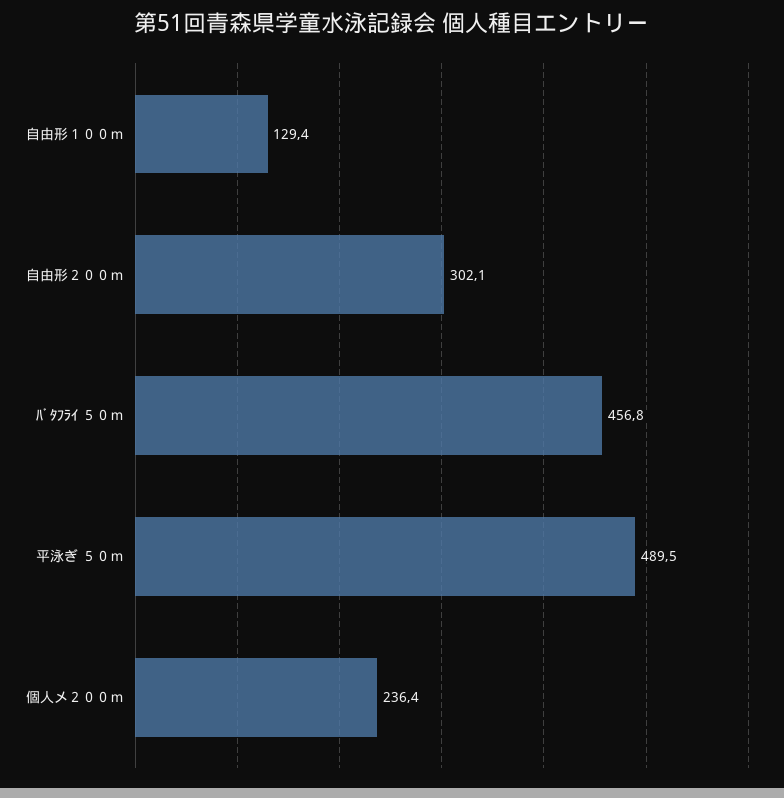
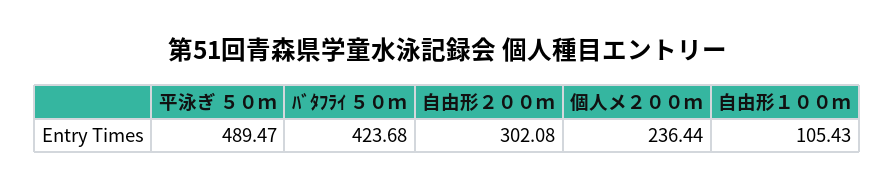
自由形１００ｍ: 129.4 -> 105.43
ﾊﾞﾀﾌﾗｲ ５０ｍ: 456.8 -> 423.68

